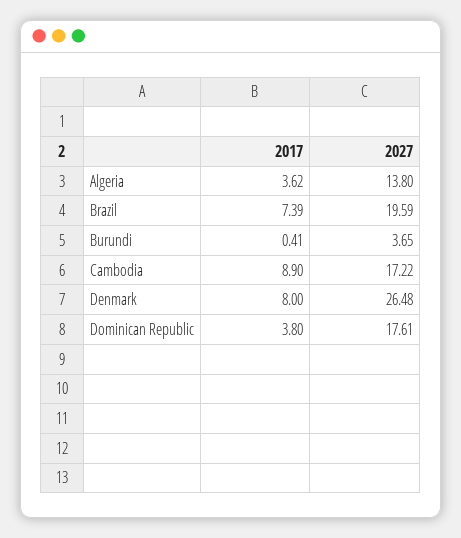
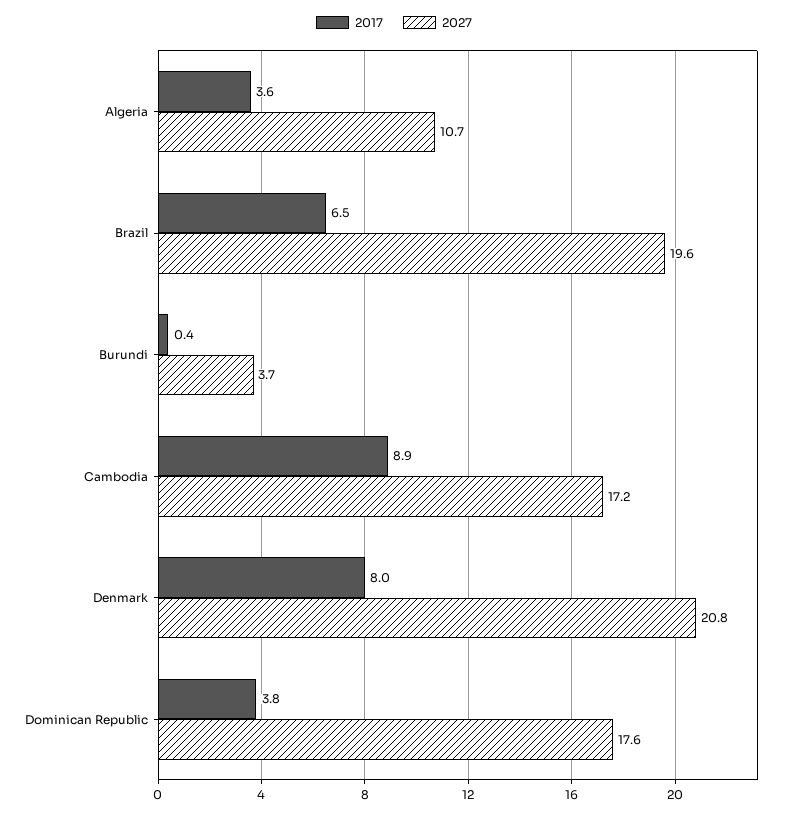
2027, Algeria: 13.8 -> 10.7
2017, Brazil: 7.39 -> 6.5
2027, Denmark: 26.48 -> 20.8

